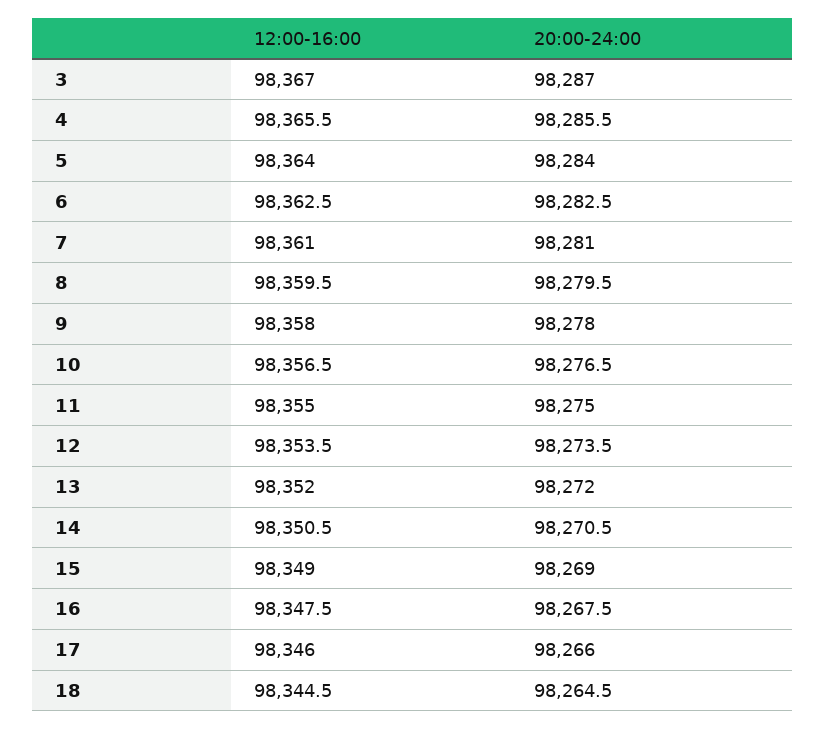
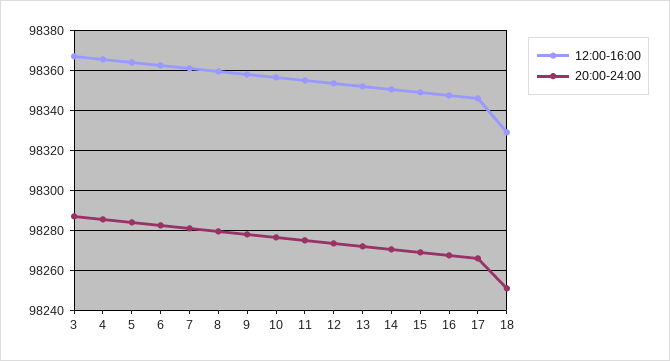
12:00-16:00, 18: 98344.5 -> 98330
20:00-24:00, 18: 98264.5 -> 98250

